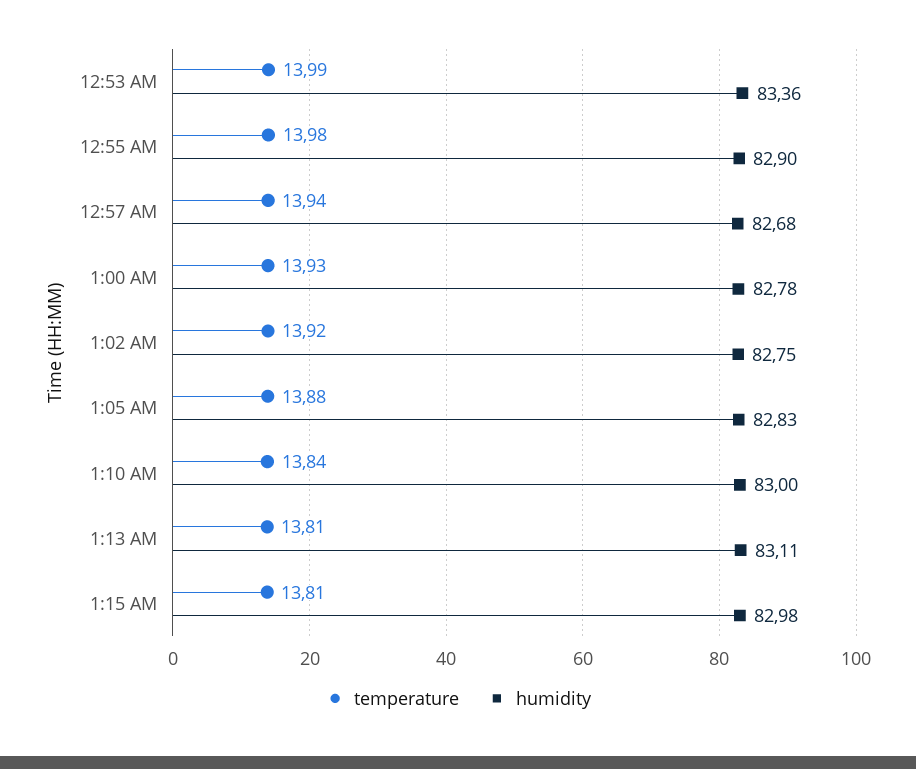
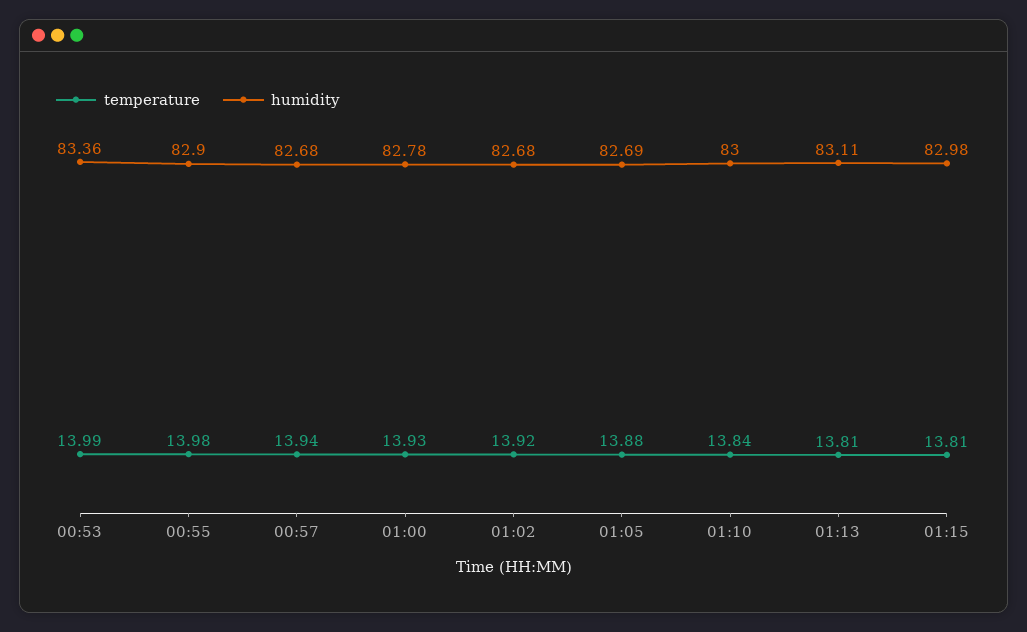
humidity, 1:02 AM: 82.75 -> 82.68
humidity, 1:05 AM: 82.83 -> 82.69

